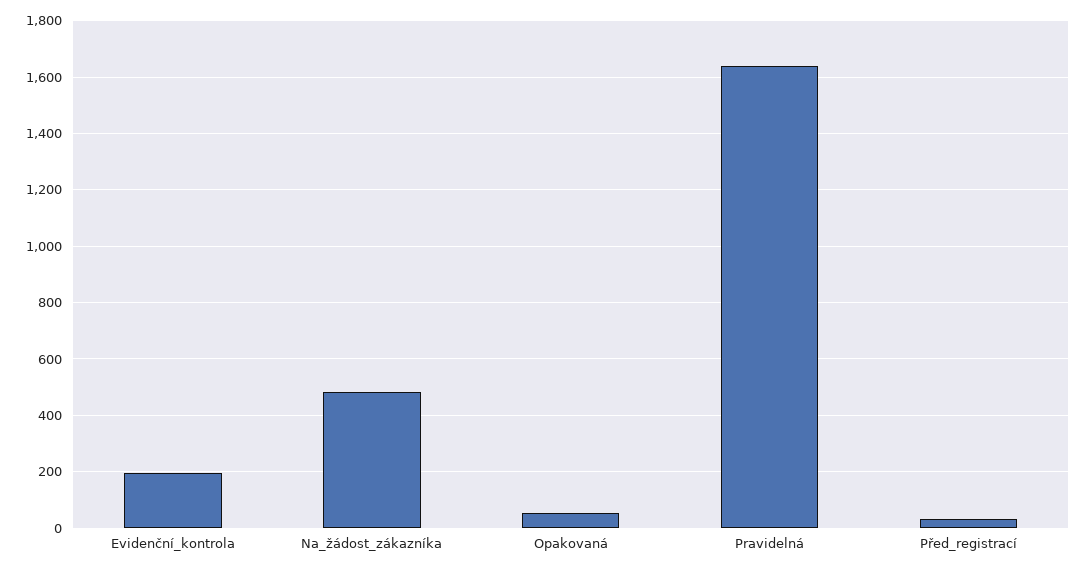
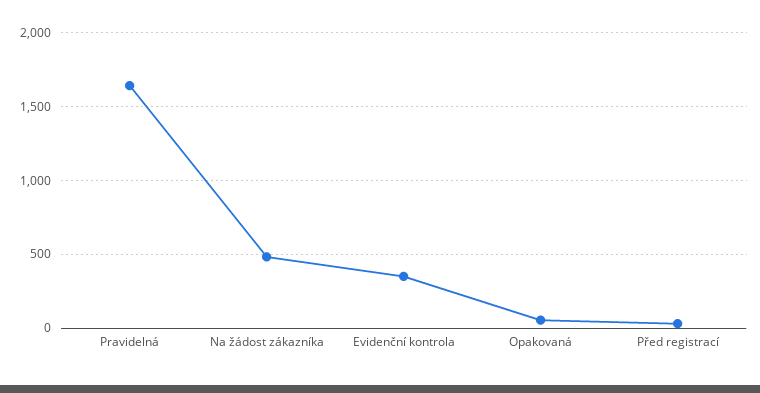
Evidenční_kontrola: 200 -> 350

